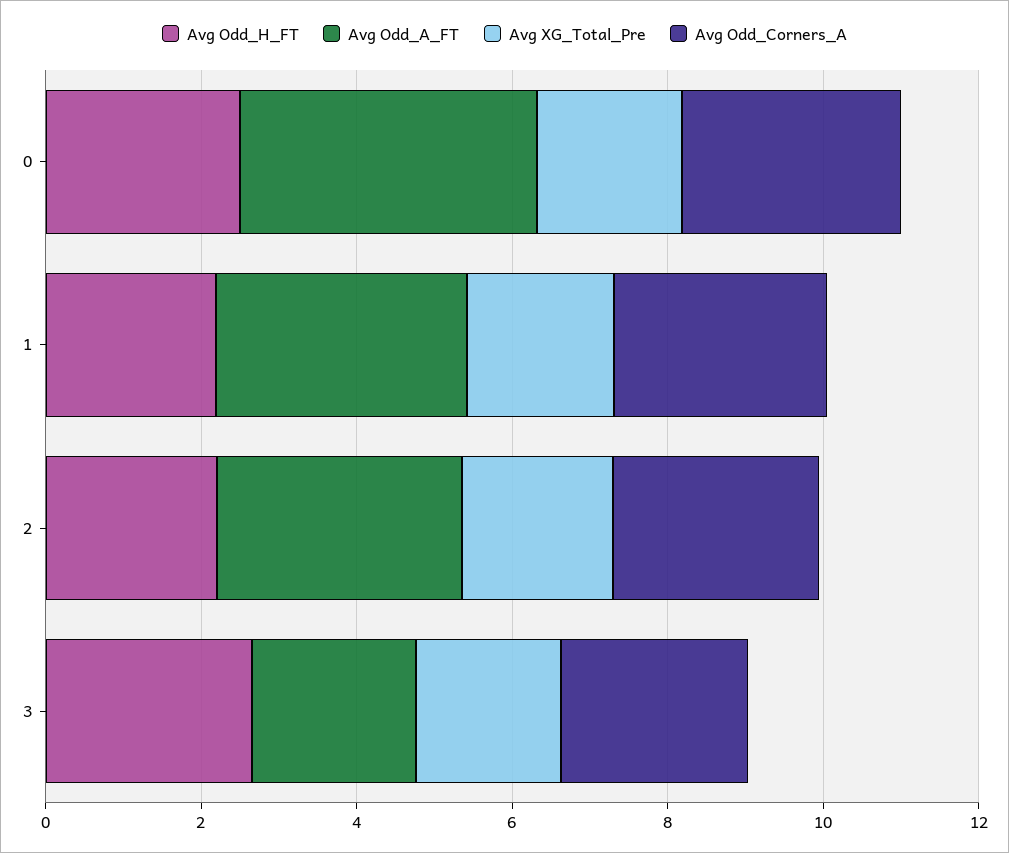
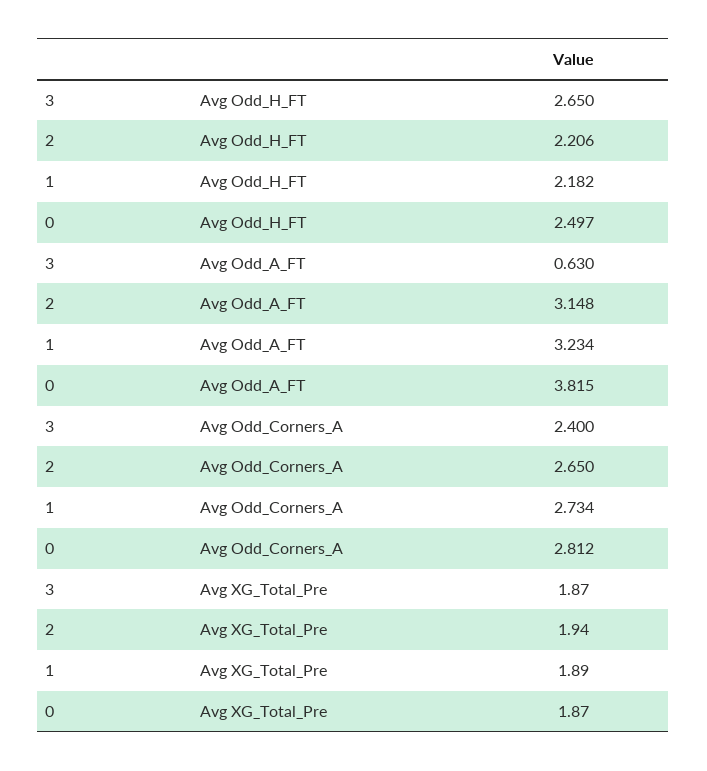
Avg Odd_A_FT, 3: 2 -> 0.63

